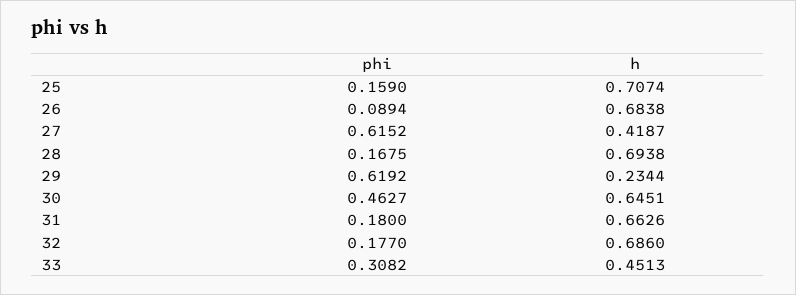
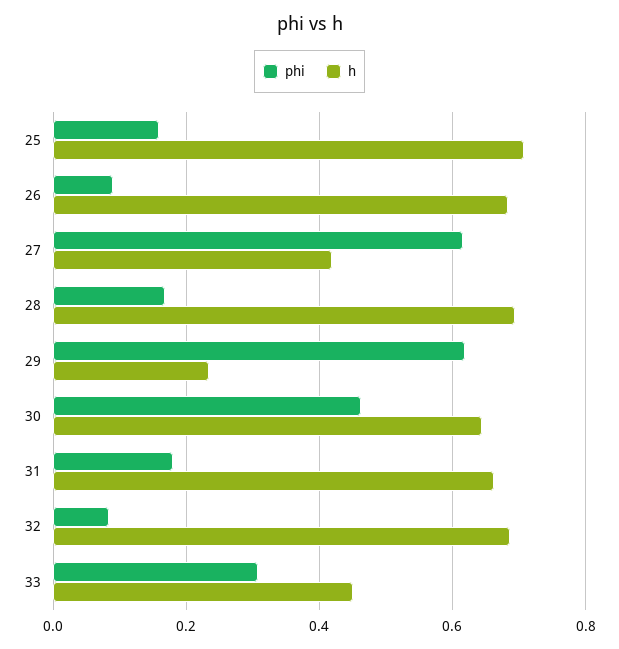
phi, 32: 0.177 -> 0.08

